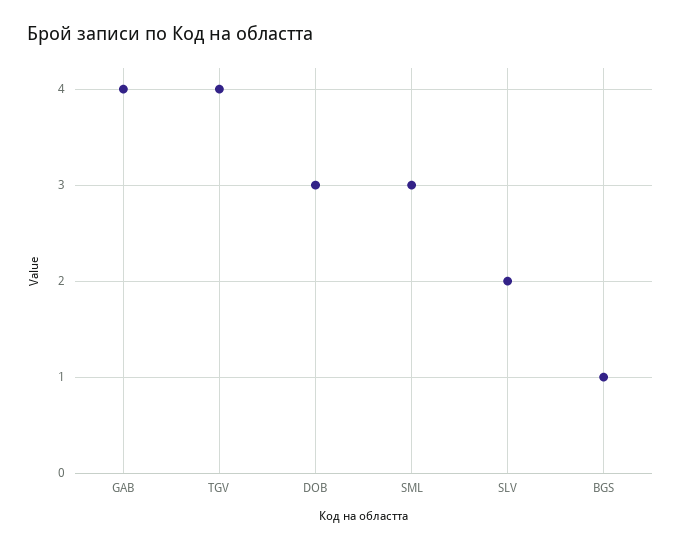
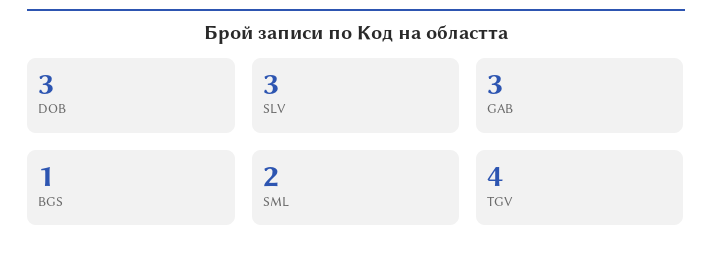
GAB: 4 -> 3
SML: 3 -> 2
SLV: 2 -> 3

